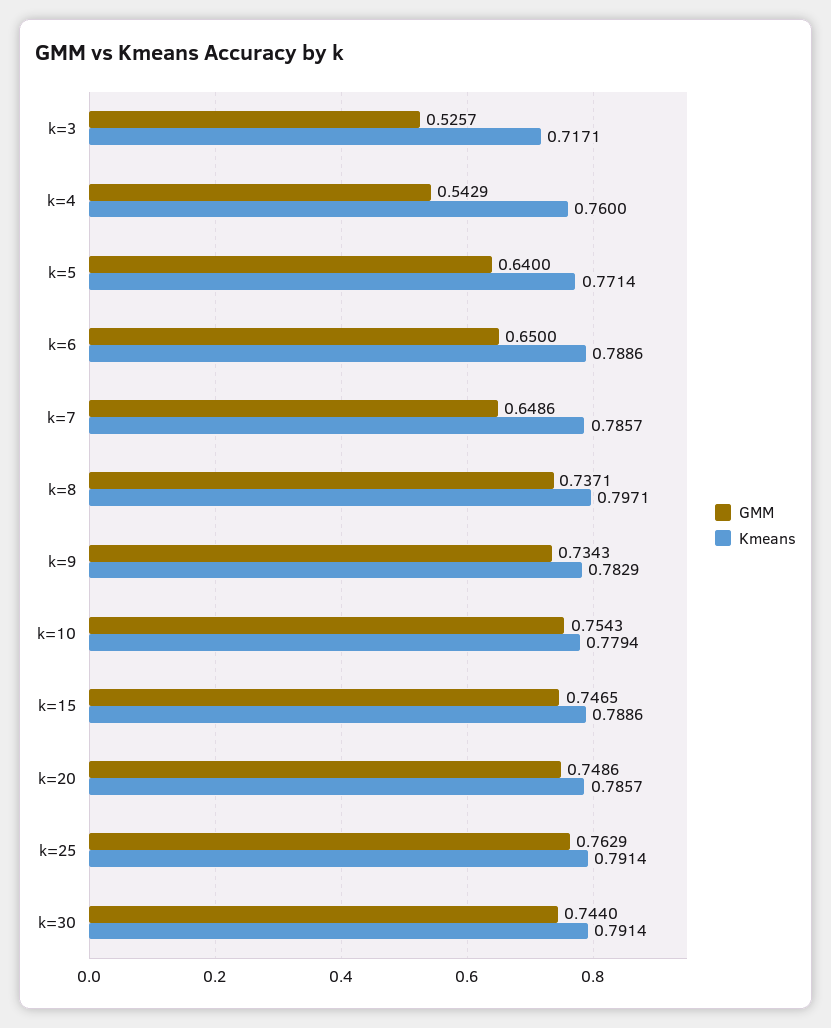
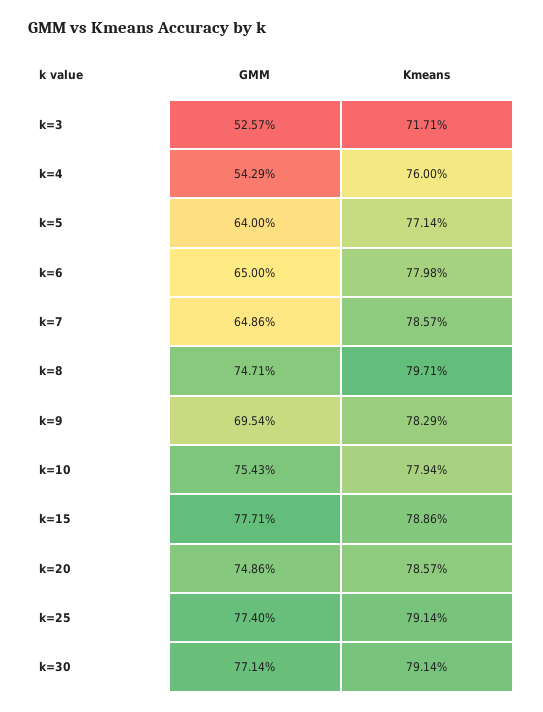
Kmeans, k=6: 0.7886 -> 0.7798
GMM, k=8: 0.7371 -> 0.7471
GMM, k=9: 0.7343 -> 0.6954
GMM, k=15: 0.7465 -> 0.7771
GMM, k=25: 0.7629 -> 0.774
GMM, k=30: 0.744 -> 0.7714

